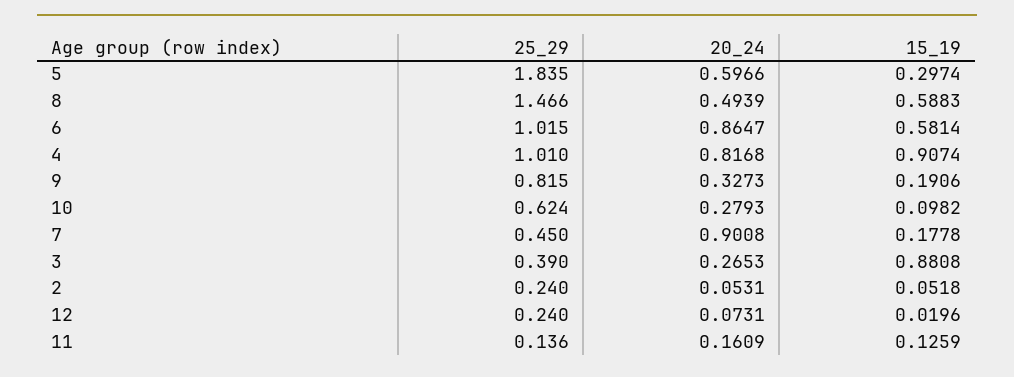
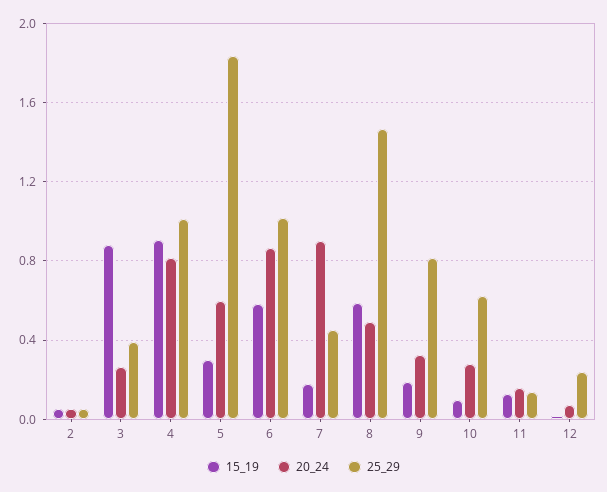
25_29, 2: 0.24 -> 0.05

